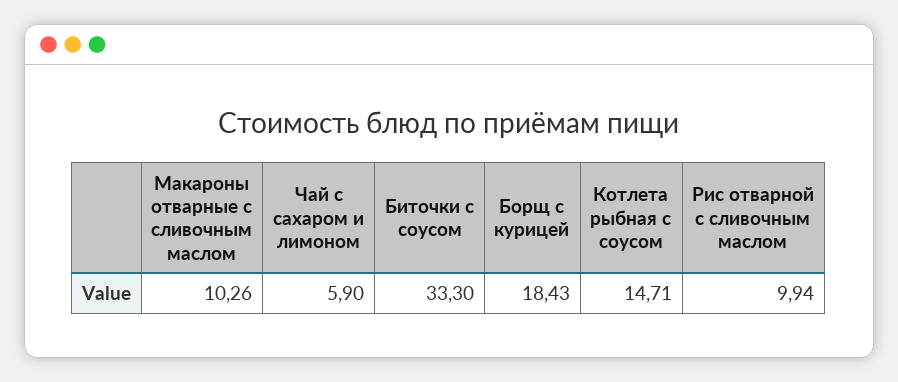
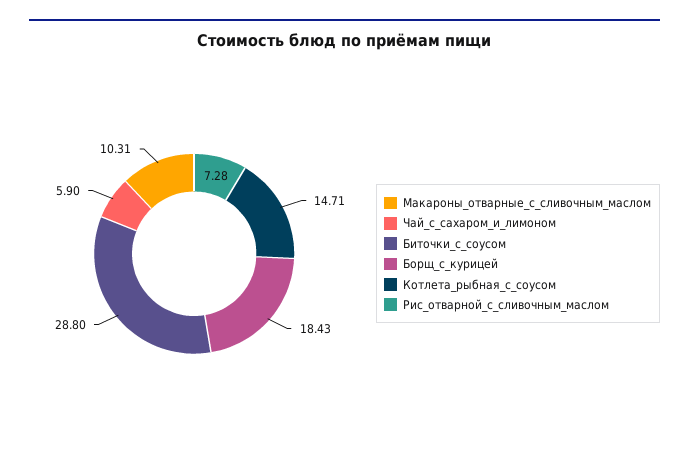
Макароны отварные с сливочным маслом: 10.26 -> 10.31
Биточки с соусом: 33.3 -> 28.8
Рис отварной с сливочным маслом: 9.94 -> 7.28

